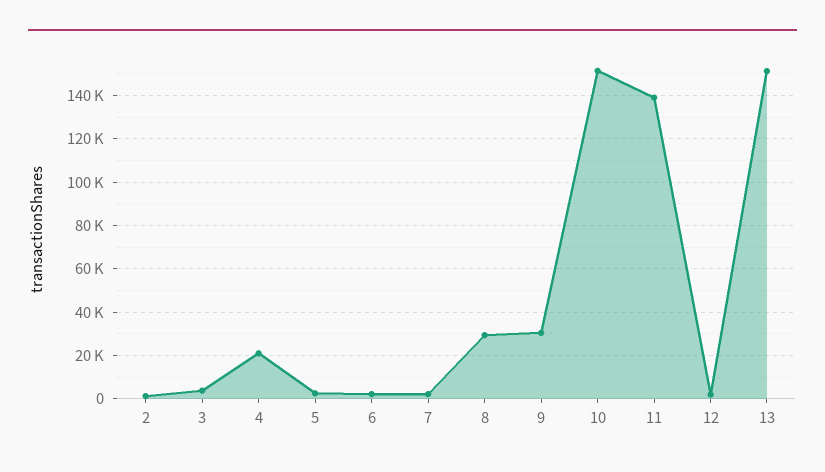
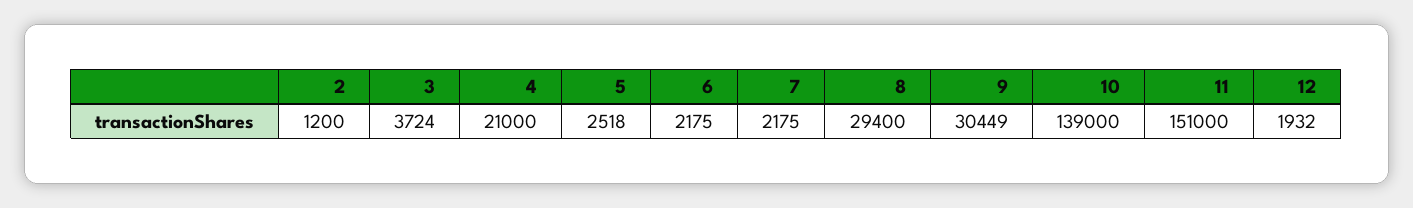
10: 150000 -> 139000
11: 140000 -> 151000
13: 150000 -> none

